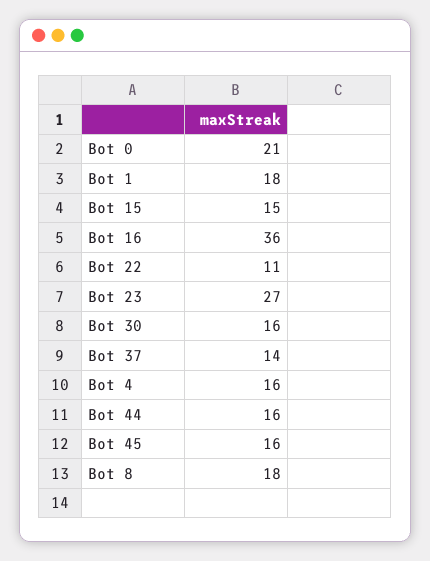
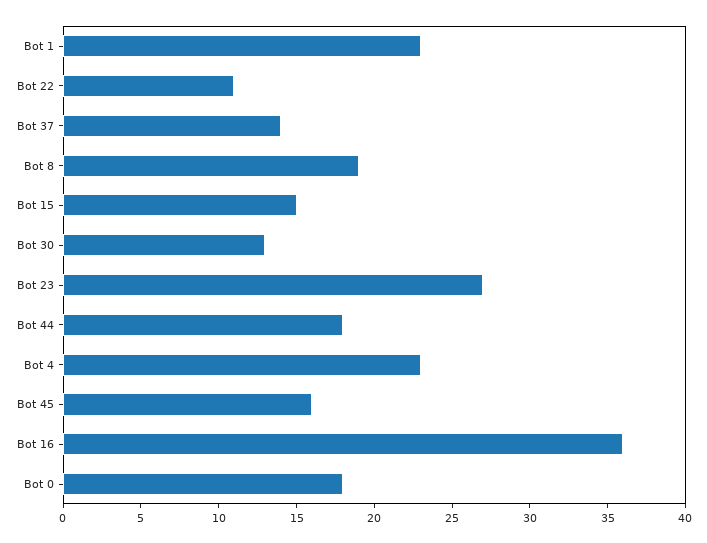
Bot 0: 21 -> 18
Bot 1: 18 -> 23
Bot 30: 16 -> 13
Bot 4: 16 -> 23
Bot 44: 16 -> 18
Bot 8: 18 -> 19

